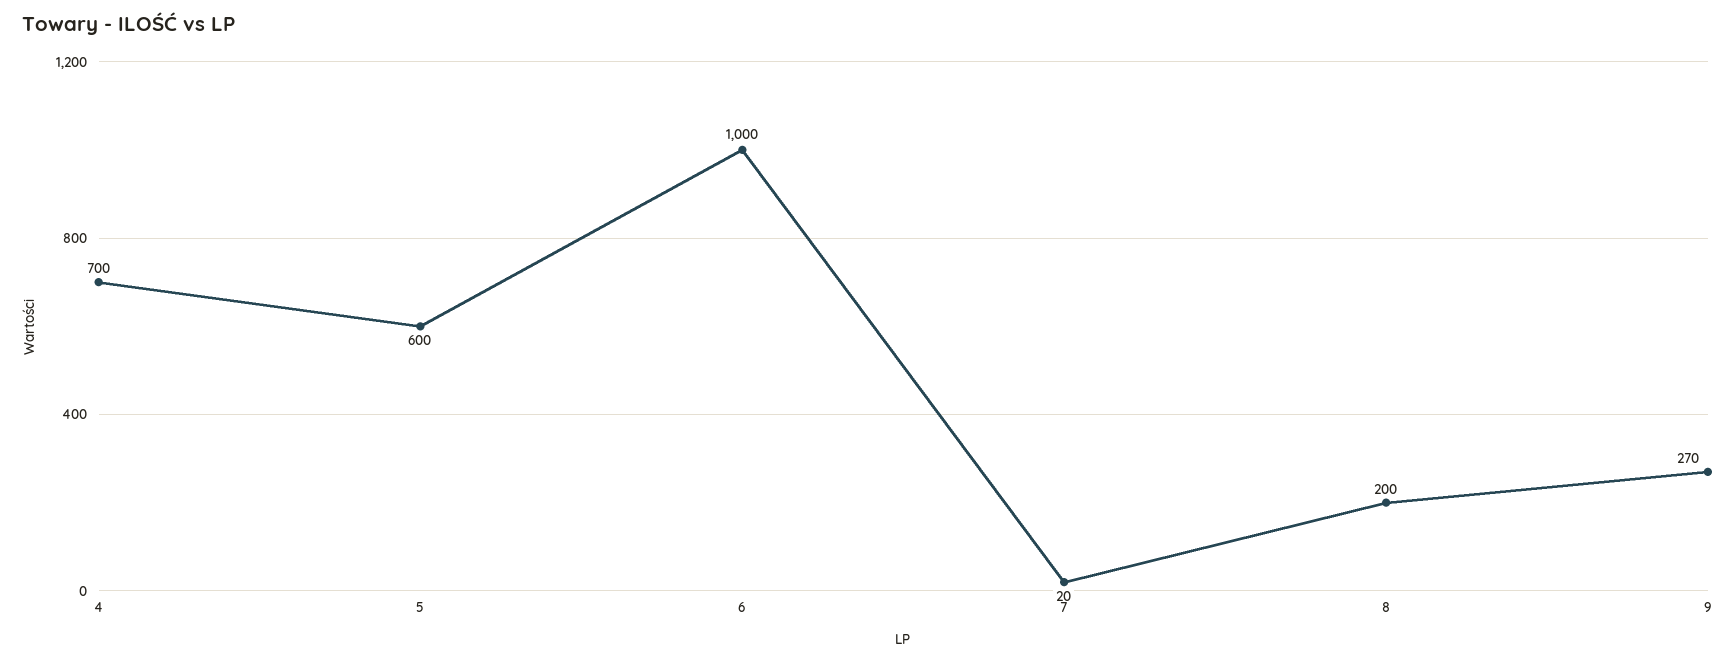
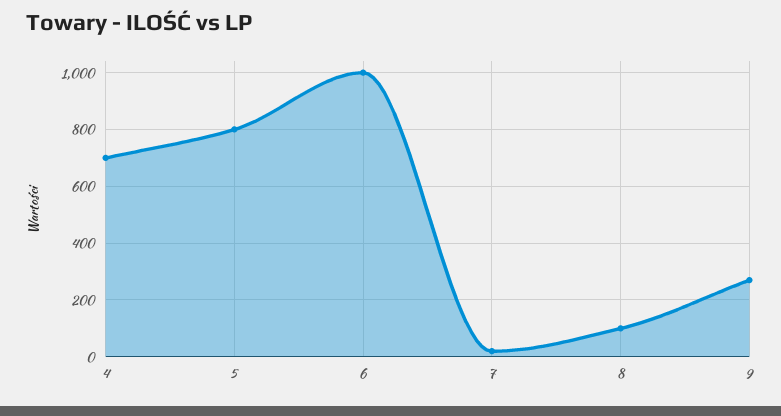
5: 600 -> 800
8: 200 -> 100

